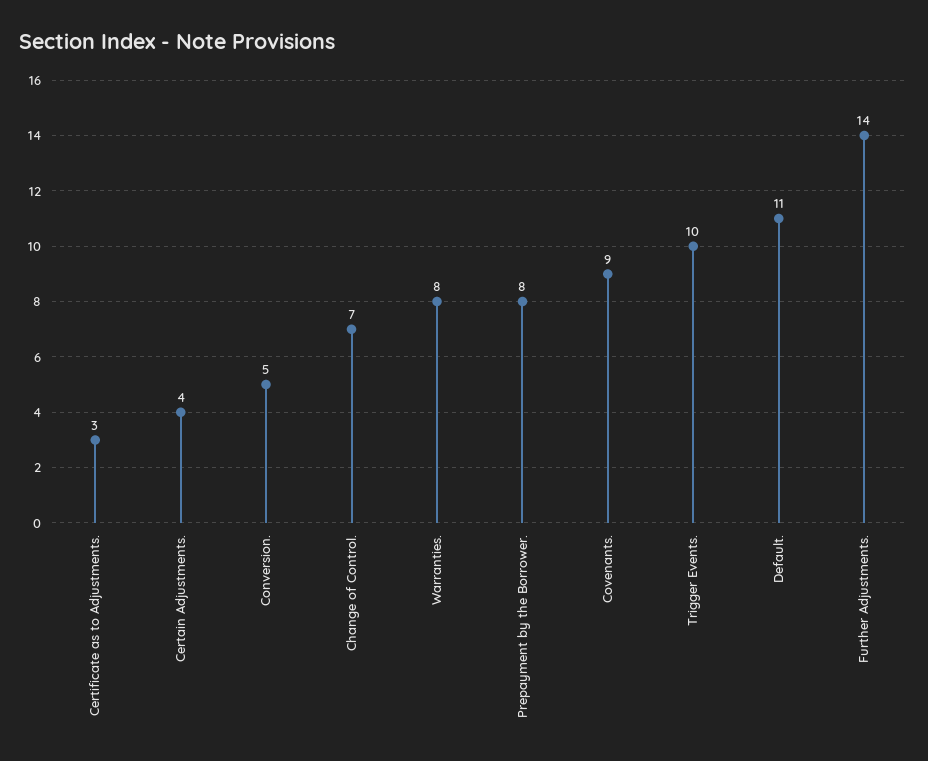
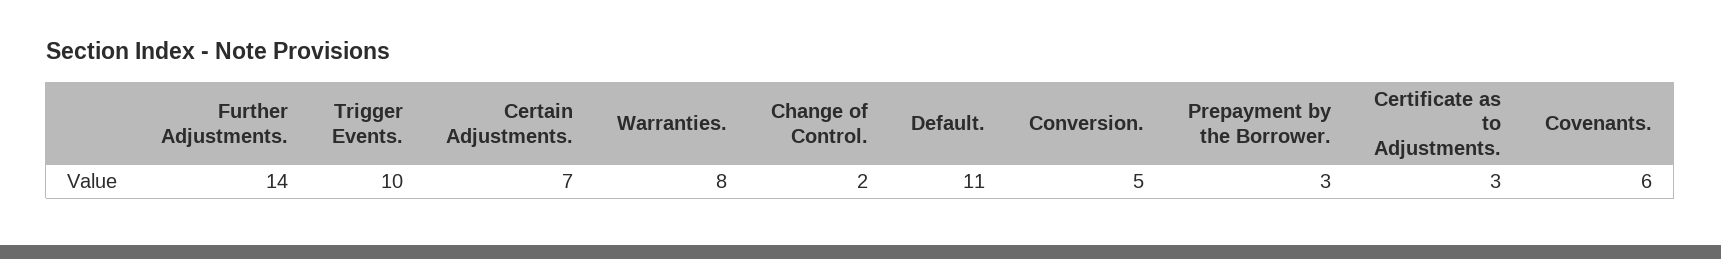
Certain Adjustments.: 4 -> 7
Change of Control.: 7 -> 2
Prepayment by the Borrower.: 8 -> 3
Covenants.: 9 -> 6

